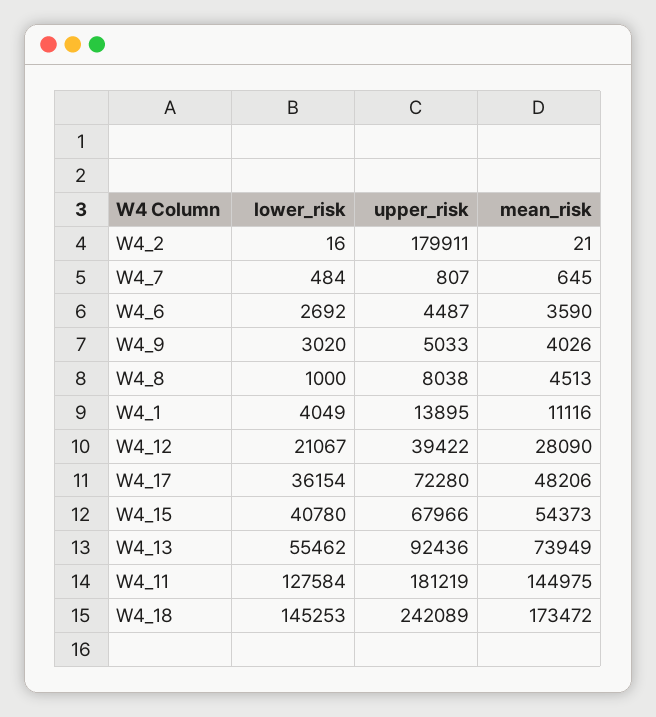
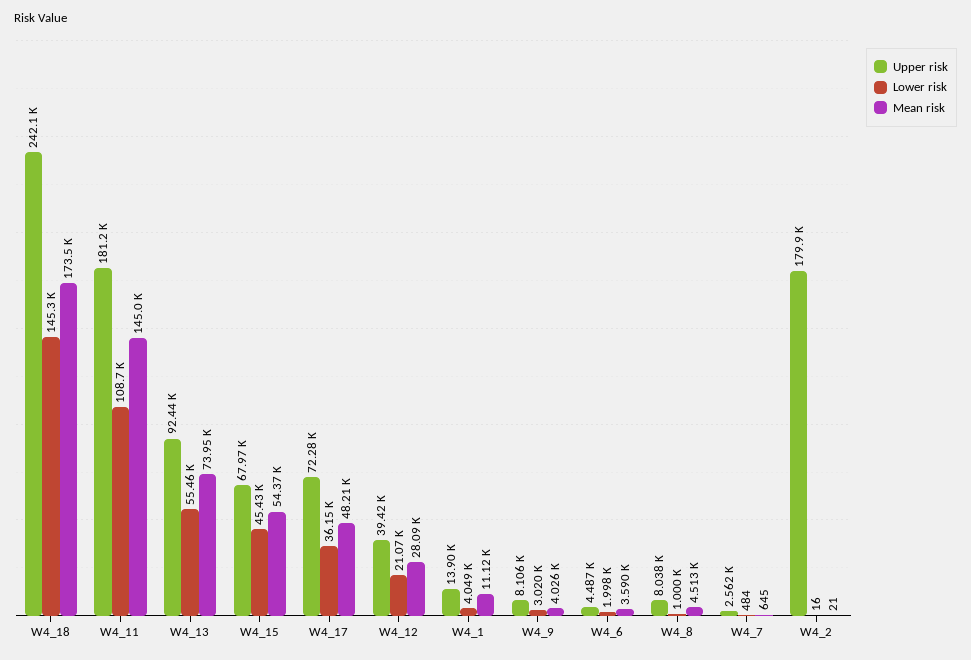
upper_risk, W4_7: 807 -> 2562
lower_risk, W4_6: 2692 -> 1998
upper_risk, W4_9: 5033 -> 8106
lower_risk, W4_15: 40780 -> 45430
lower_risk, W4_11: 127584 -> 108700

